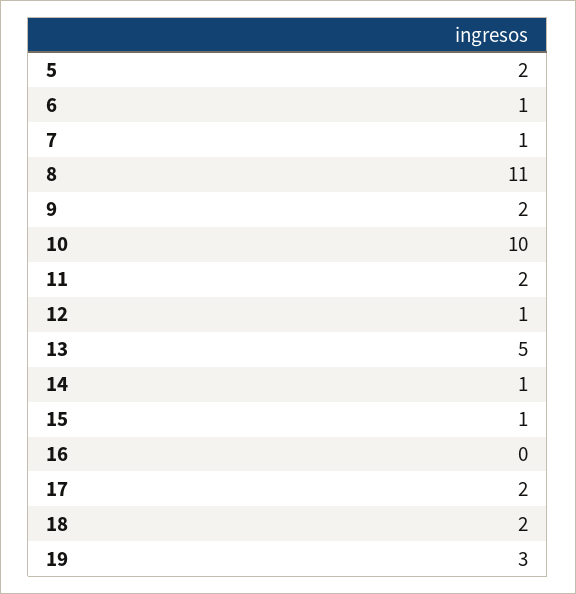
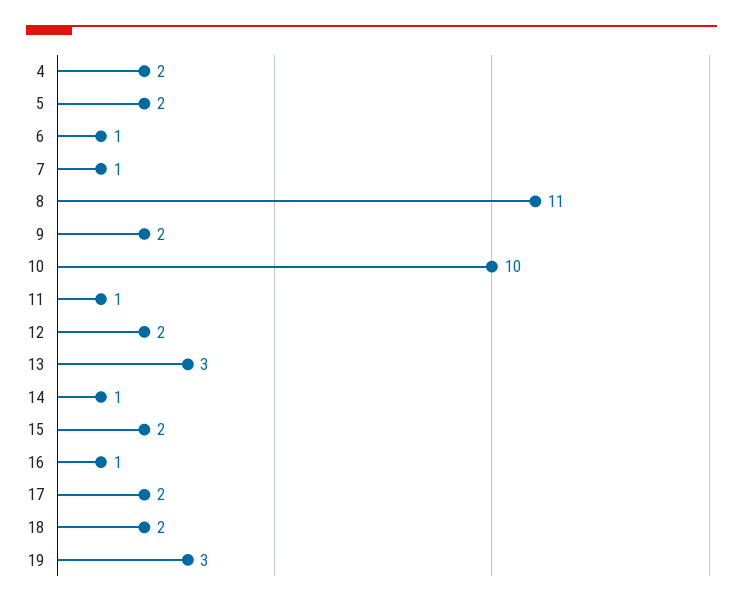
11: 2 -> 1
12: 1 -> 2
13: 5 -> 3
15: 1 -> 2
16: 0 -> 1
4: none -> 2

